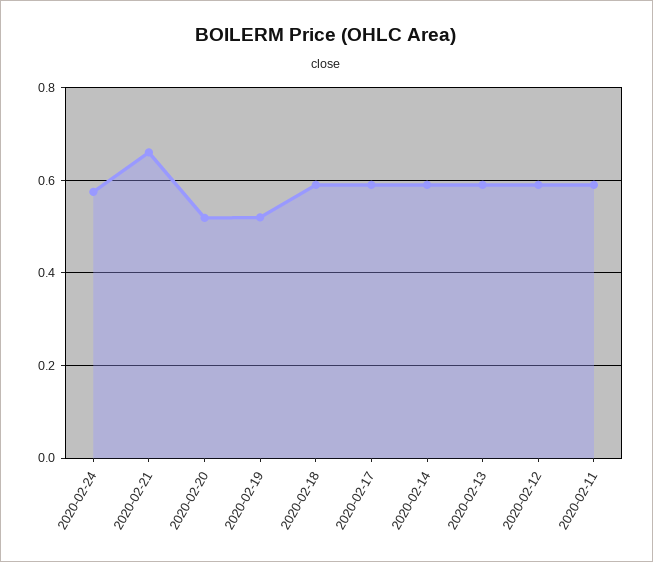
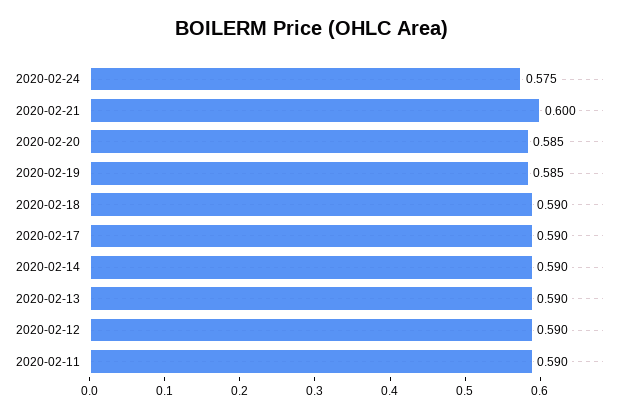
2020-02-21: 0.66 -> 0.6
2020-02-20: 0.52 -> 0.585
2020-02-19: 0.52 -> 0.585

